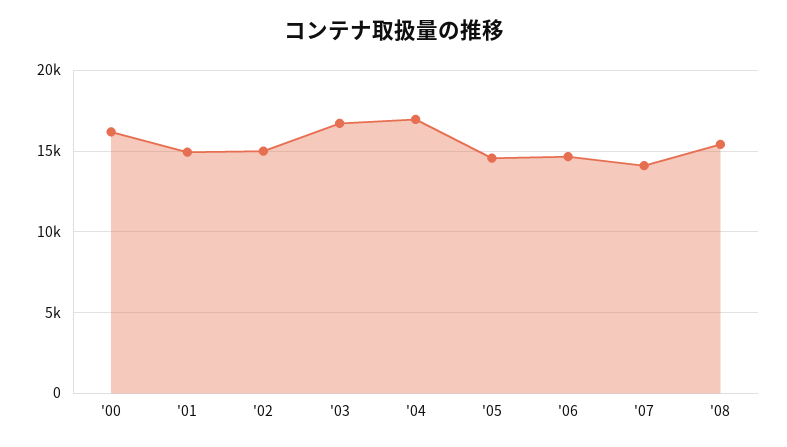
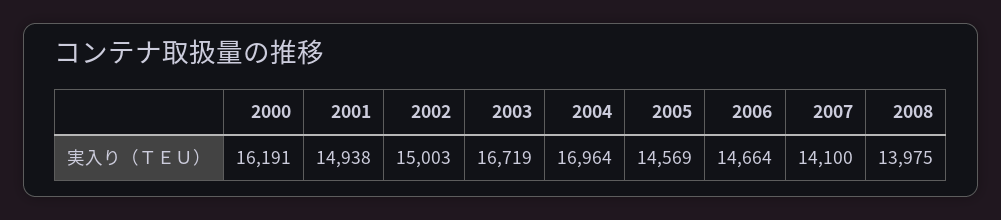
'08: 15500 -> 13975

